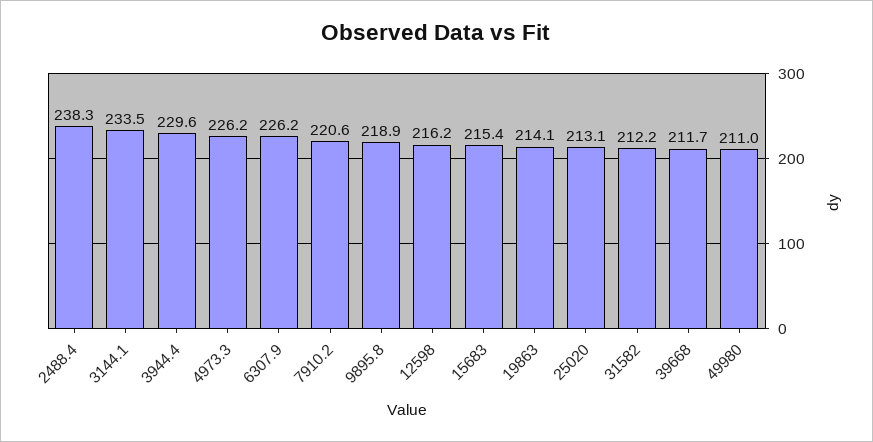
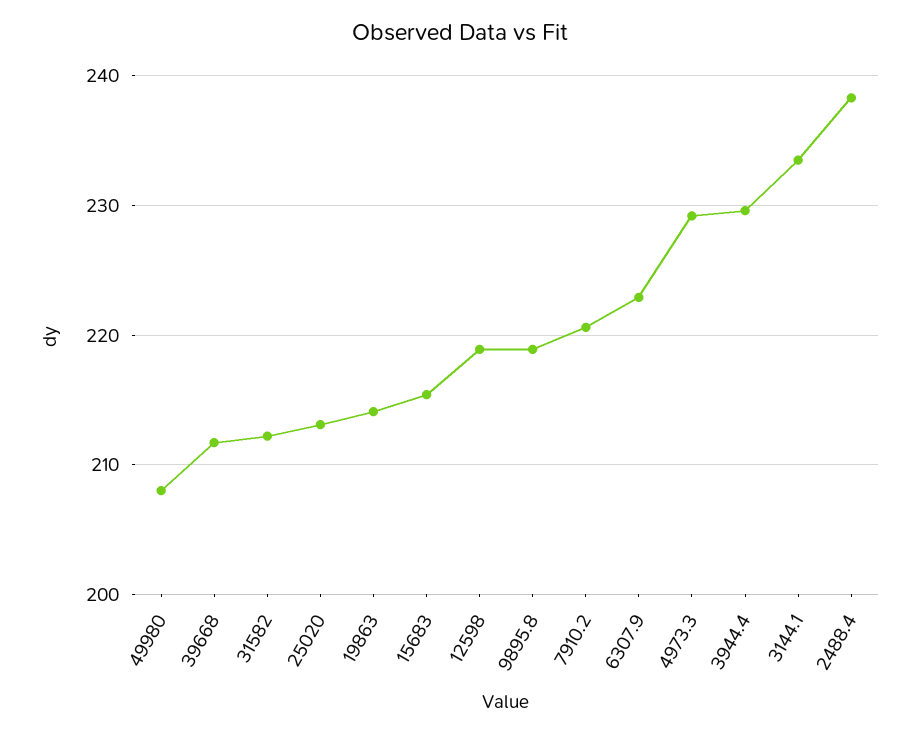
4973.3: 226.2 -> 229
6307.9: 226.2 -> 223
12598: 216.2 -> 219
49980: 211 -> 208

